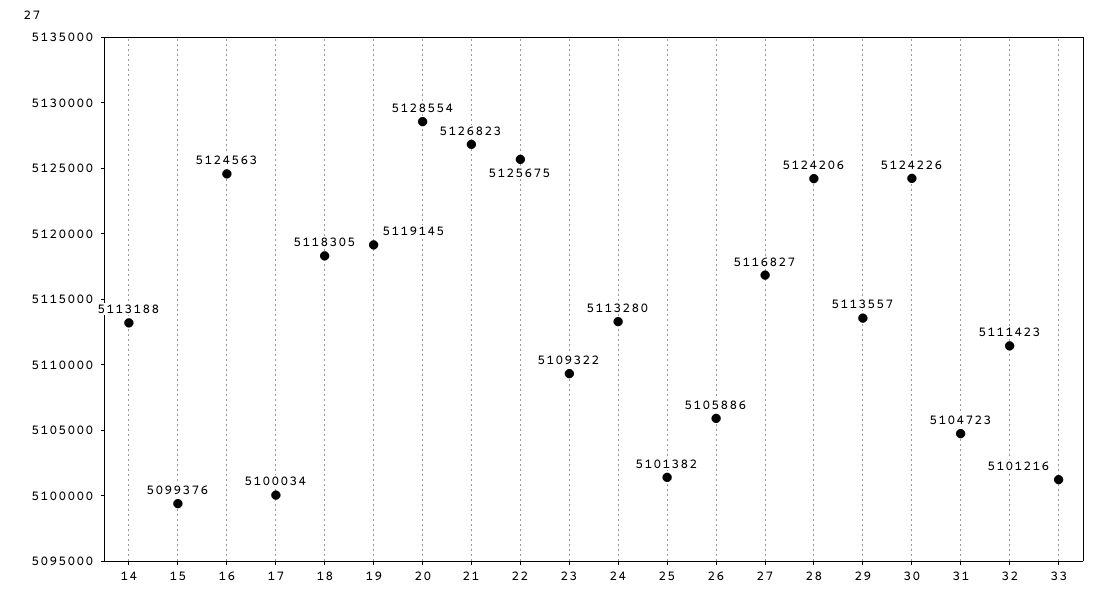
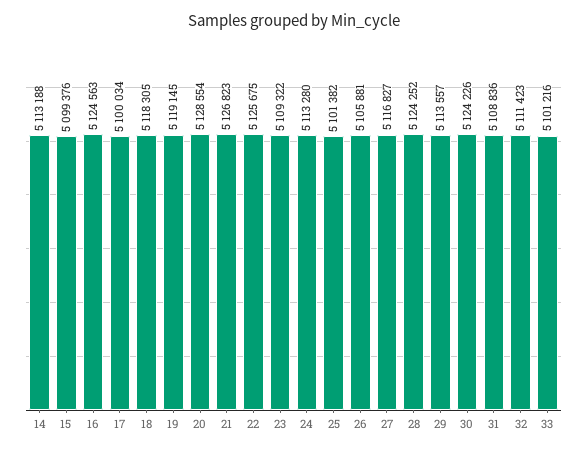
26: 5105886 -> 5105881
28: 5124206 -> 5124252
31: 5104723 -> 5108836

